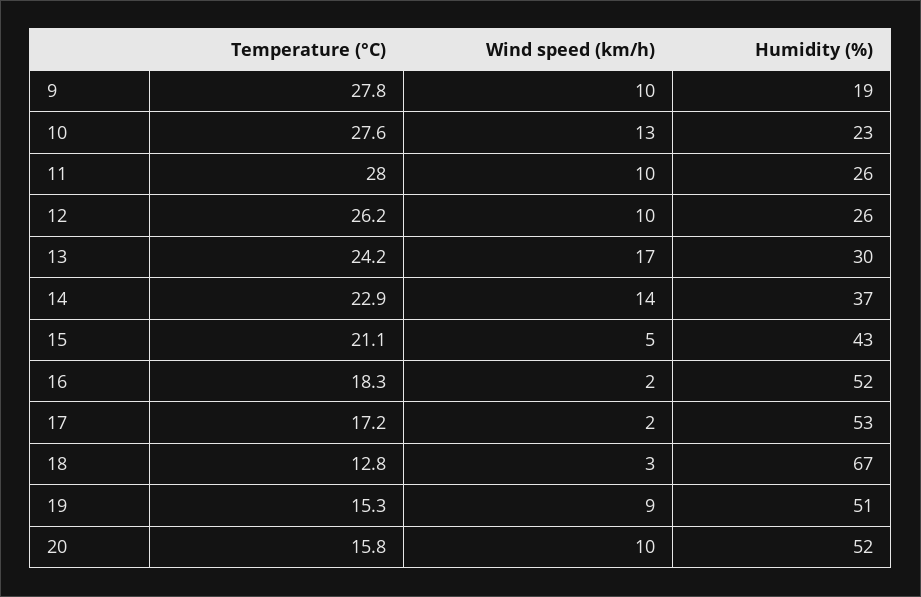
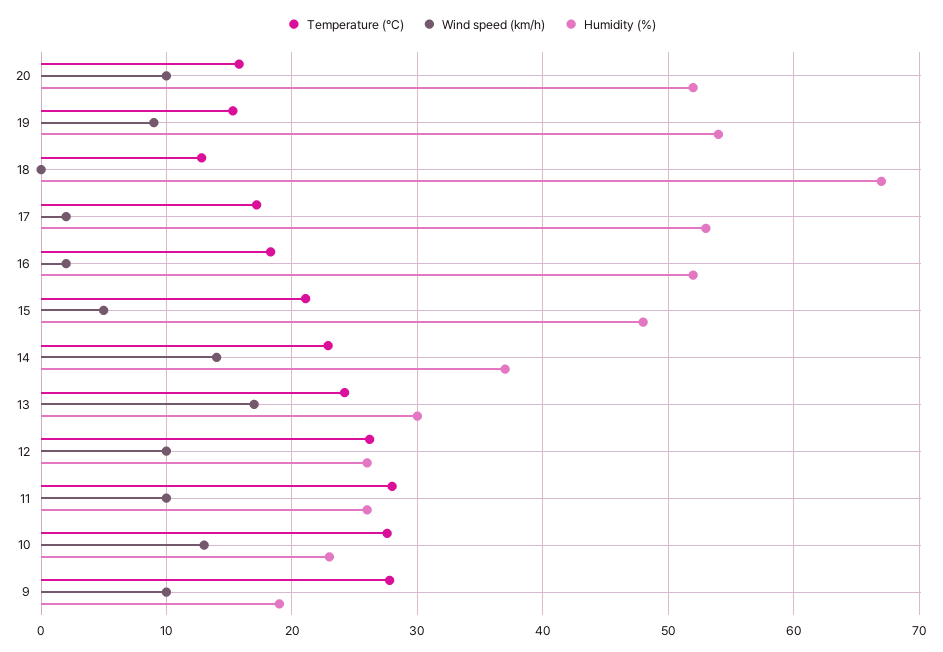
Humidity (%), 15: 43 -> 48
Wind speed (km/h), 18: 3 -> 0
Humidity (%), 19: 51 -> 54

